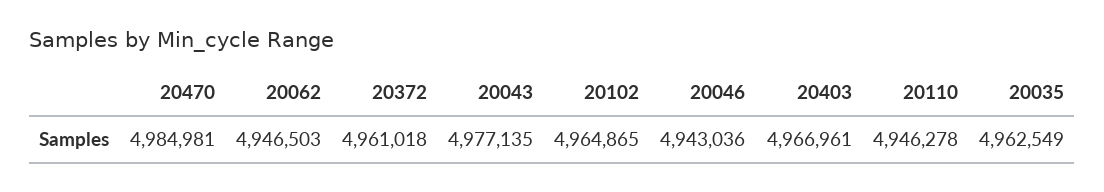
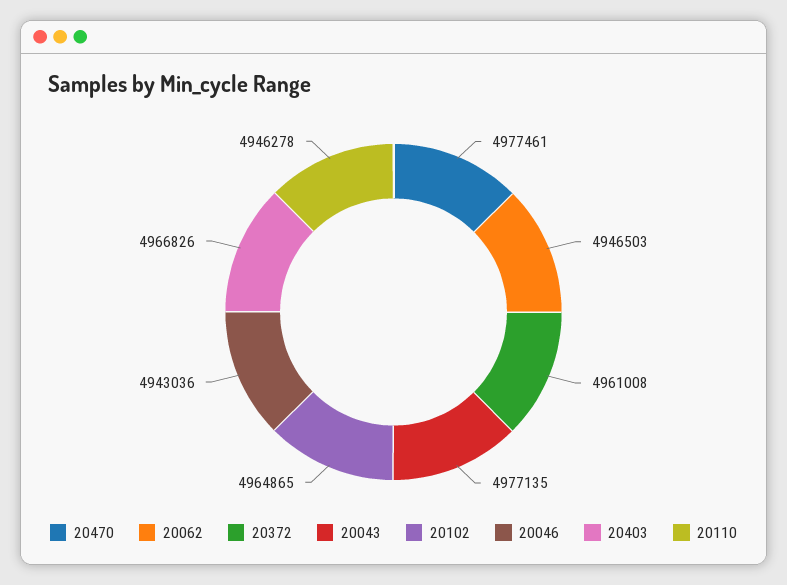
20470: 4984981 -> 4977461
20372: 4961018 -> 4961008
20403: 4966961 -> 4966826
20035: 4962549 -> none

